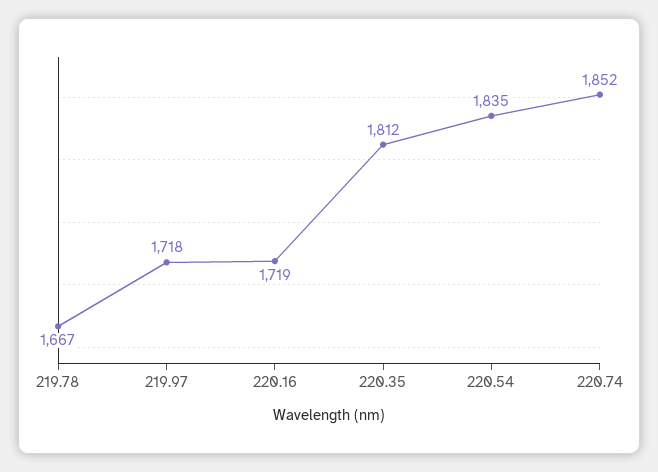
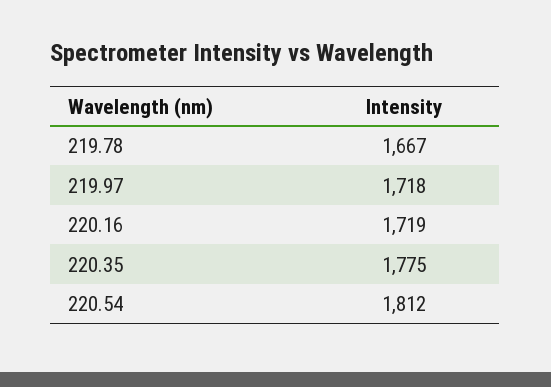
220.35: 1812 -> 1775
220.54: 1835 -> 1812
220.74: 1852 -> none

